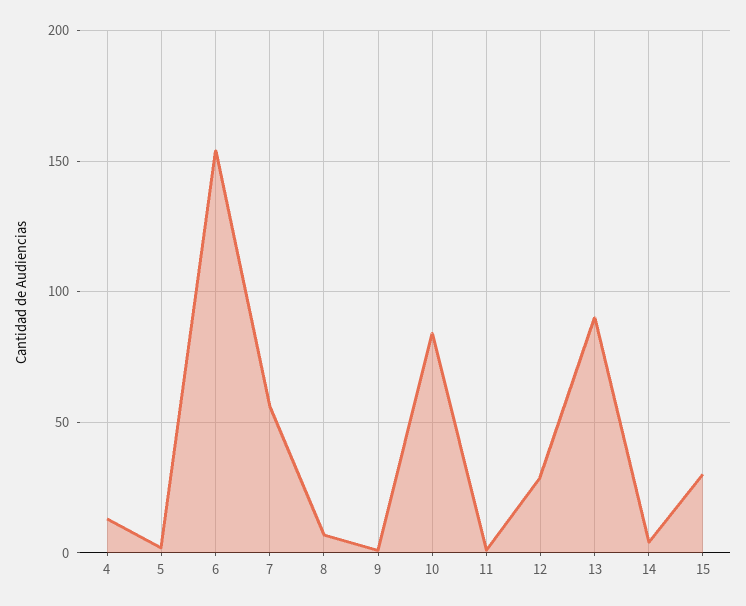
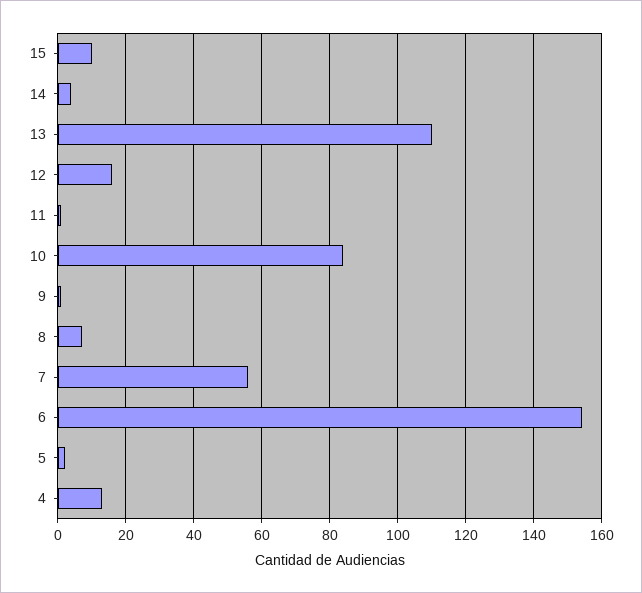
12: 30 -> 15
13: 90 -> 110
15: 30 -> 10

